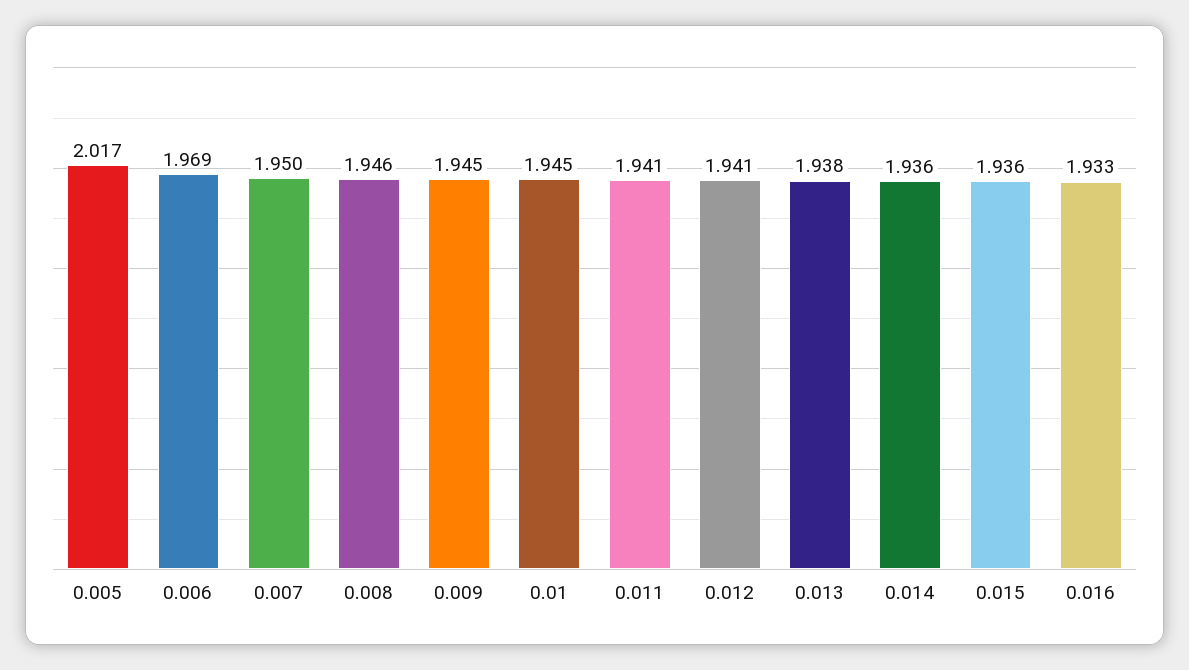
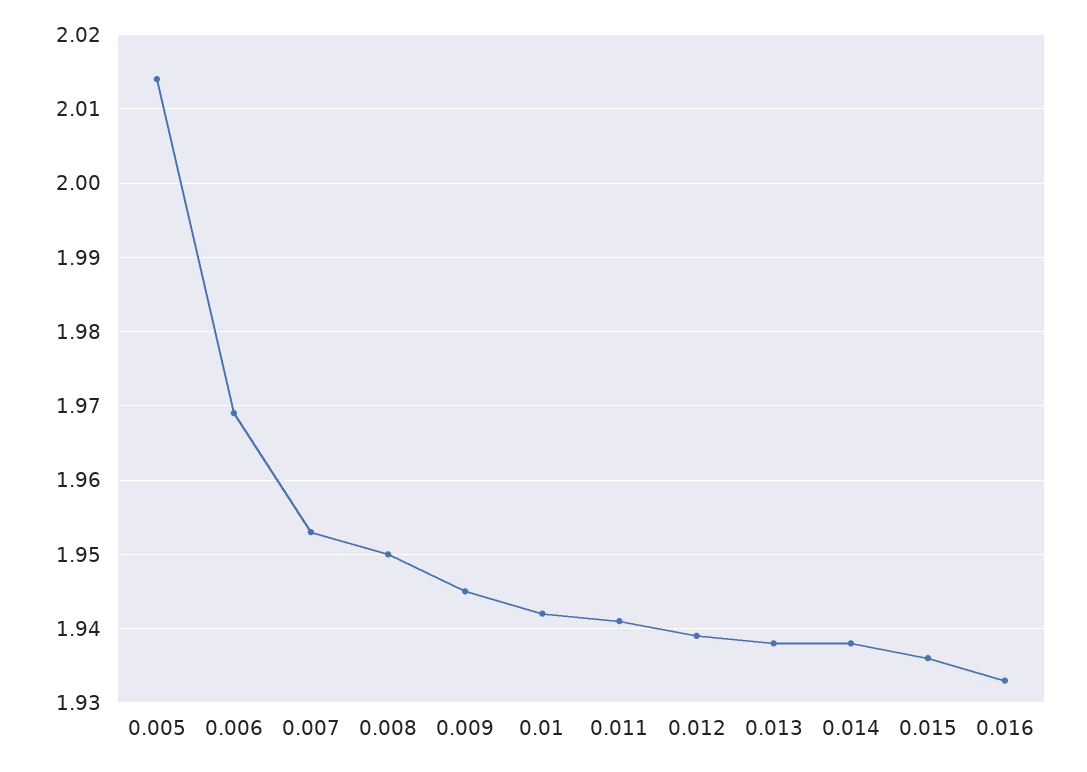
0.005: 2.017 -> 2.014
0.007: 1.95 -> 1.953
0.008: 1.946 -> 1.95
0.01: 1.945 -> 1.942
0.012: 1.941 -> 1.939
0.014: 1.936 -> 1.938

